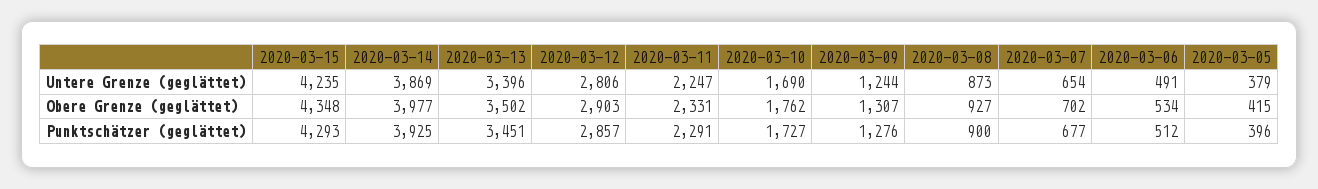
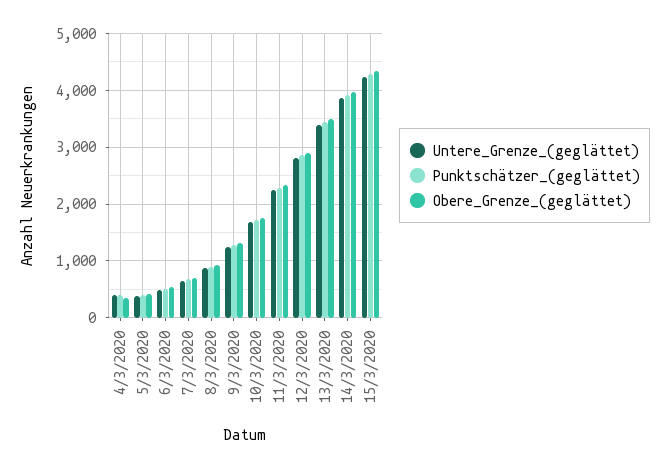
Untere Grenze (geglättet), 4/3/2020: none -> 400
Punktschätzer (geglättet), 4/3/2020: none -> 400
Obere Grenze (geglättet), 4/3/2020: none -> 400

